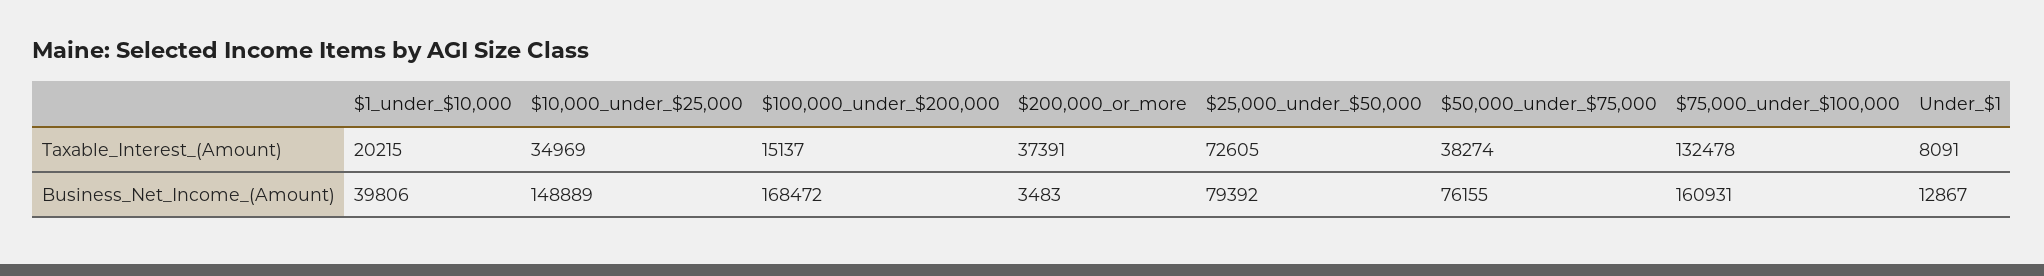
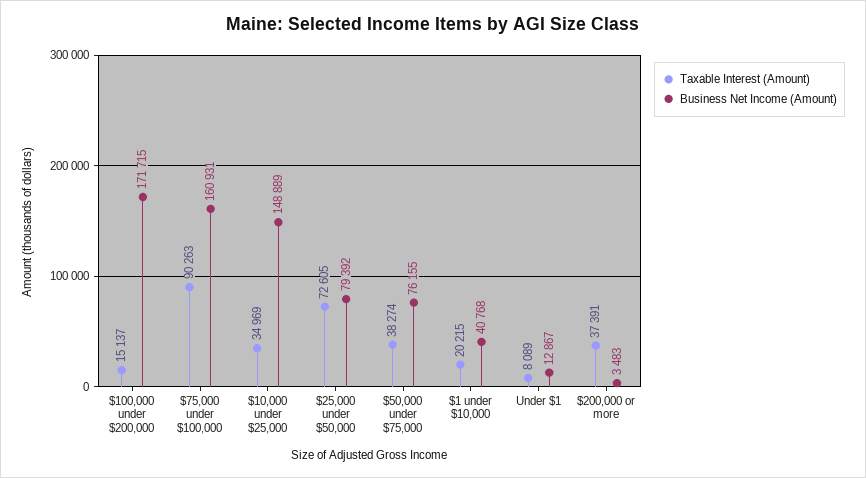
Taxable_Interest_(Amount), $75,000_under_$100,000: 132478 -> 90263
Taxable_Interest_(Amount), Under_$1: 8091 -> 8089
Business_Net_Income_(Amount), $1_under_$10,000: 39806 -> 40768
Business_Net_Income_(Amount), $100,000_under_$200,000: 168472 -> 171715

